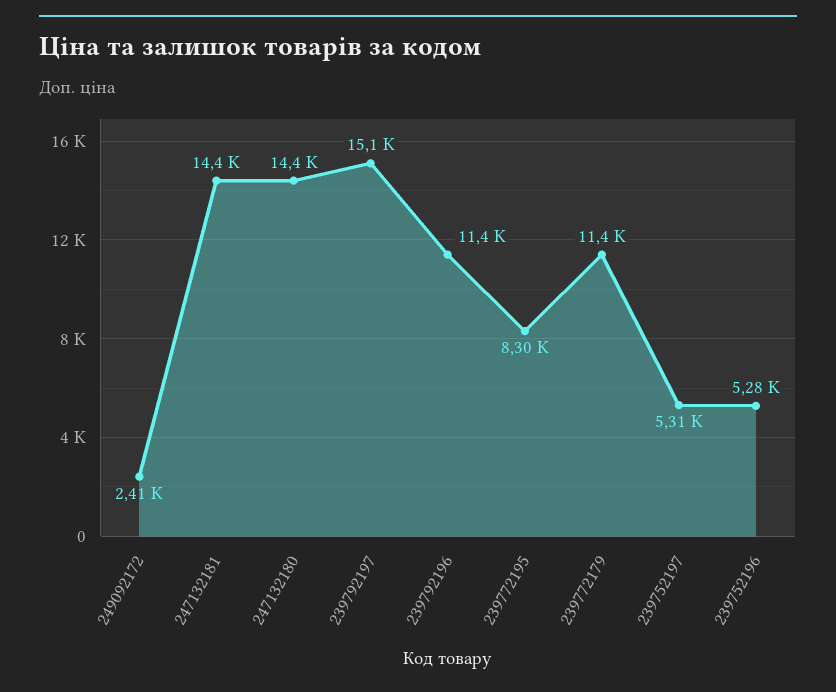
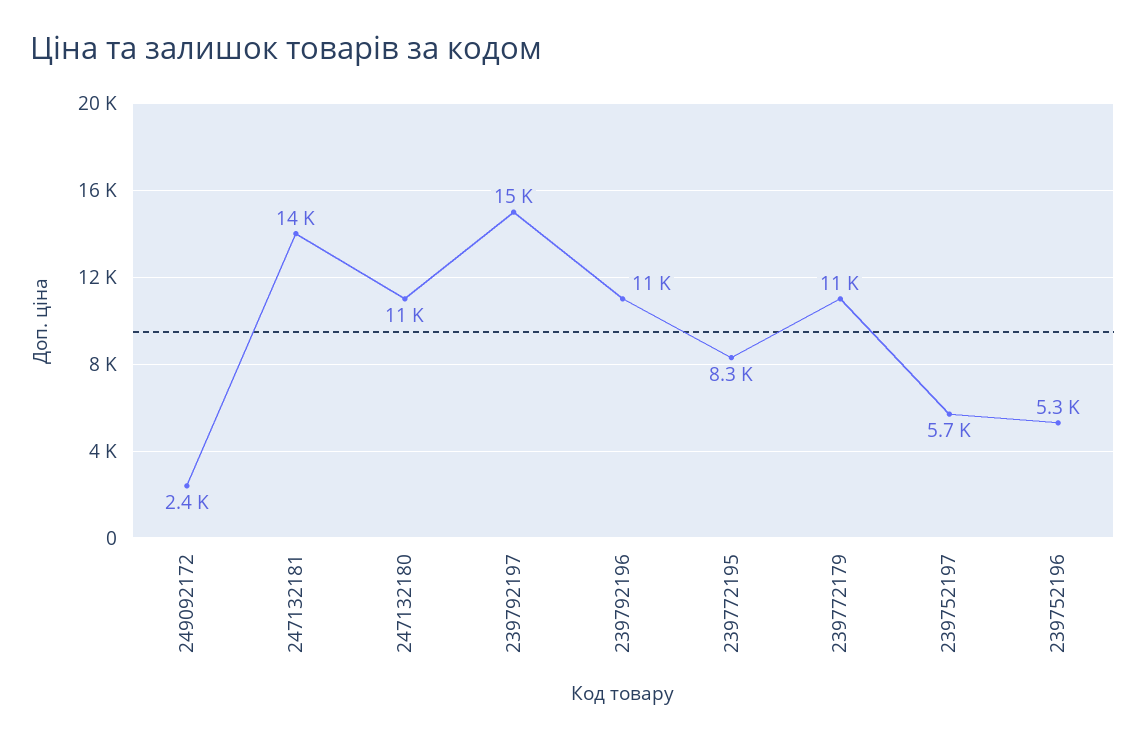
247132180: 14400 -> 11000
239752197: 5310 -> 5700

